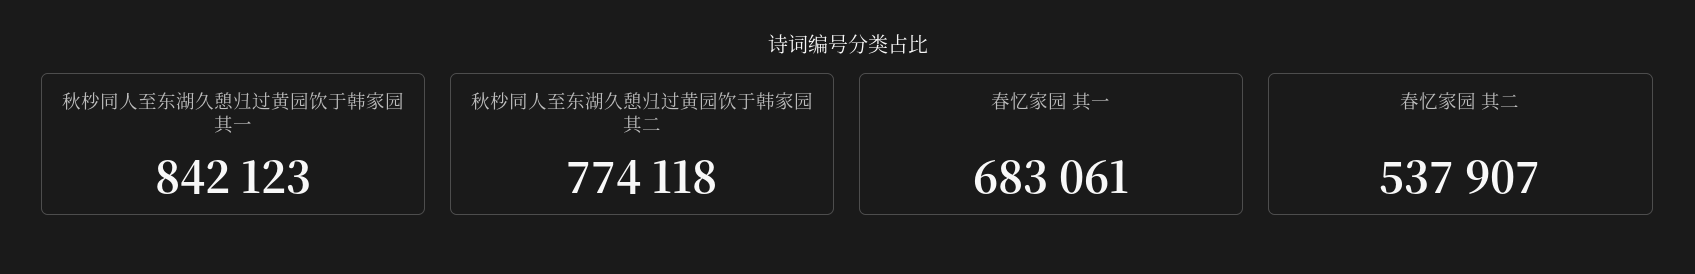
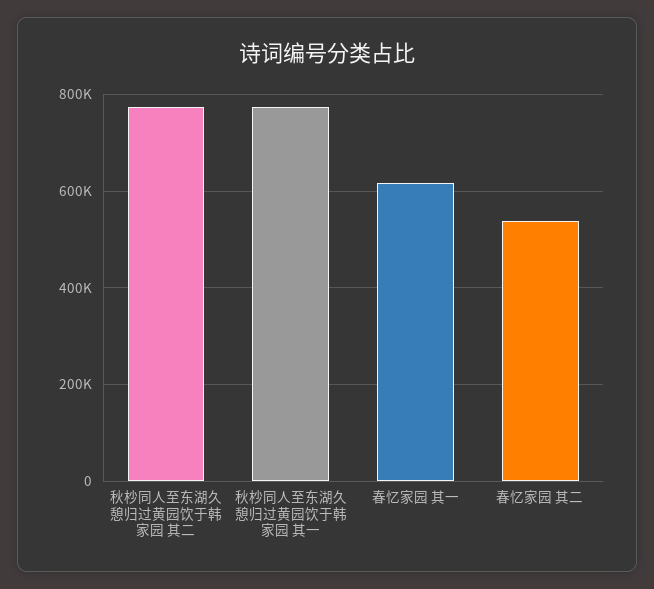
秋杪同人至东湖久憩归过黄园饮于韩家园 其一: 842123 -> 780000
春忆家园 其一: 683061 -> 620000

